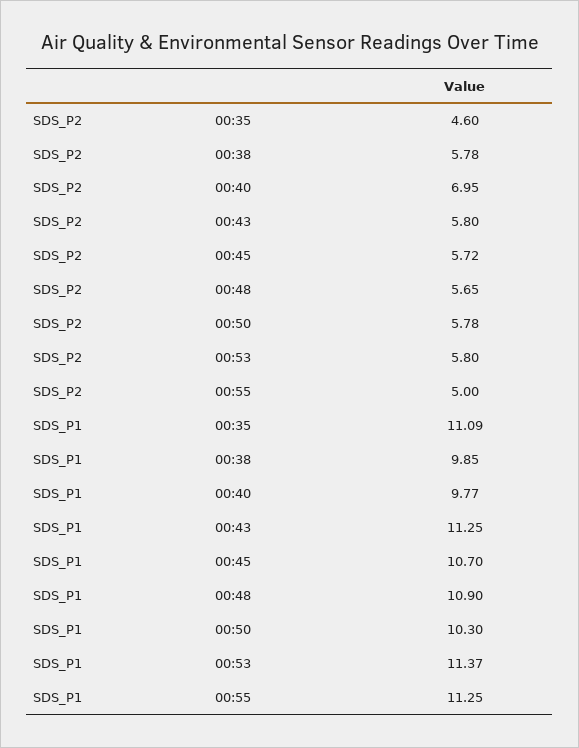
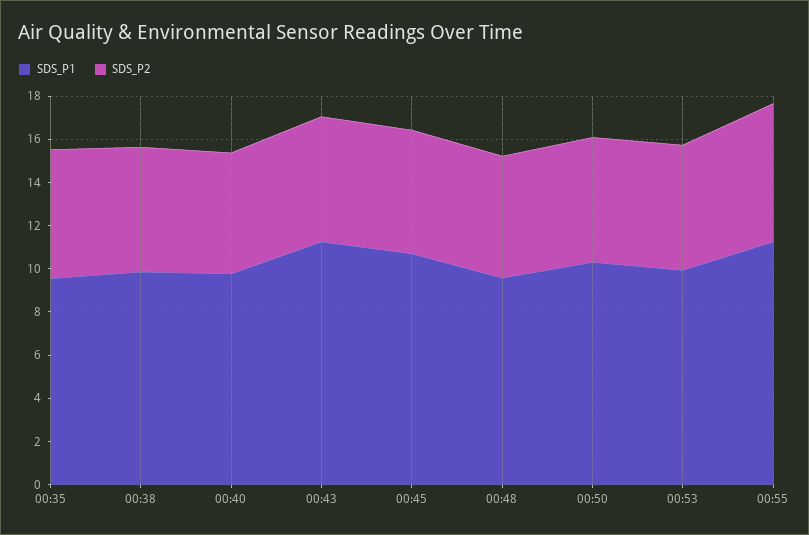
SDS_P2, 00:35: 4.6 -> 6
SDS_P2, 00:40: 6.95 -> 5.5
SDS_P2, 00:55: 5 -> 6.5
SDS_P1, 00:35: 11.09 -> 9.5
SDS_P1, 00:48: 10.9 -> 9.5
SDS_P1, 00:53: 11.37 -> 10

